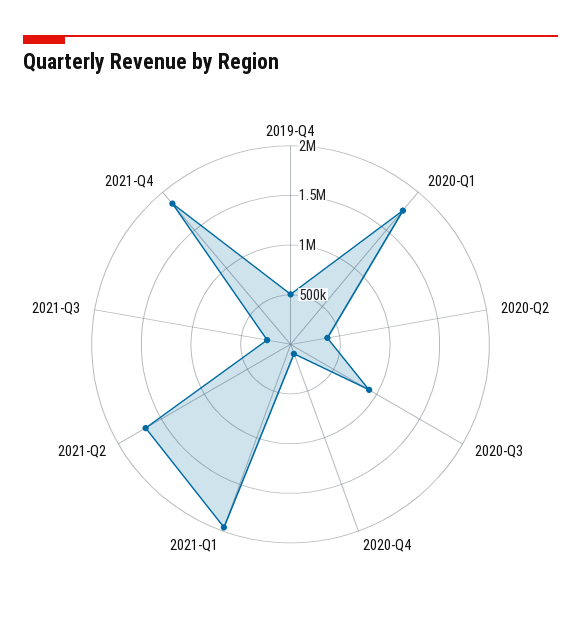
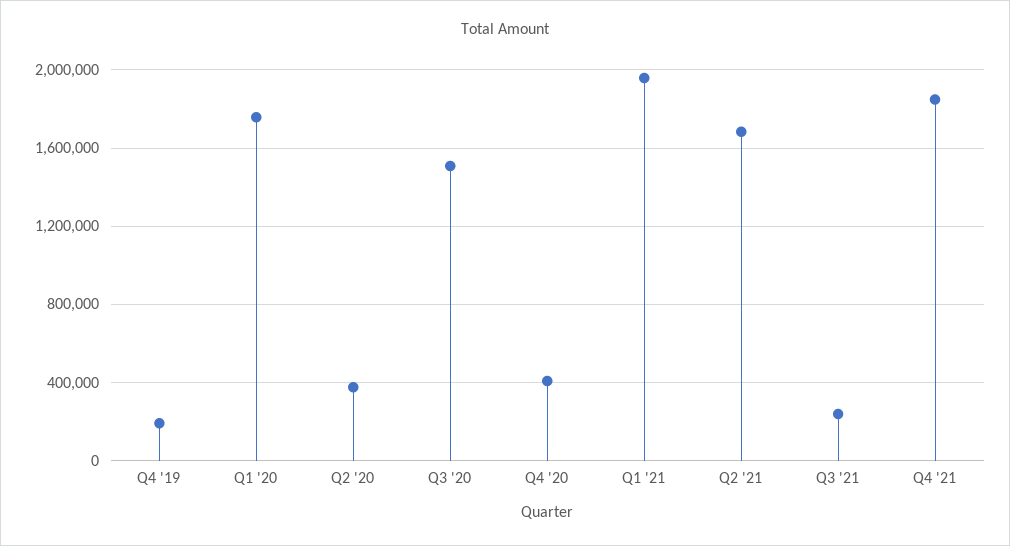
2019-Q4: 500000 -> 200000
2020-Q3: 900000 -> 1500000
2020-Q4: 100000 -> 400000

